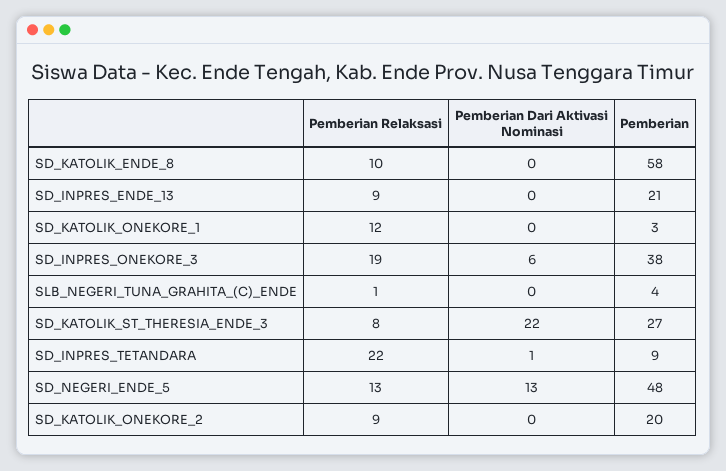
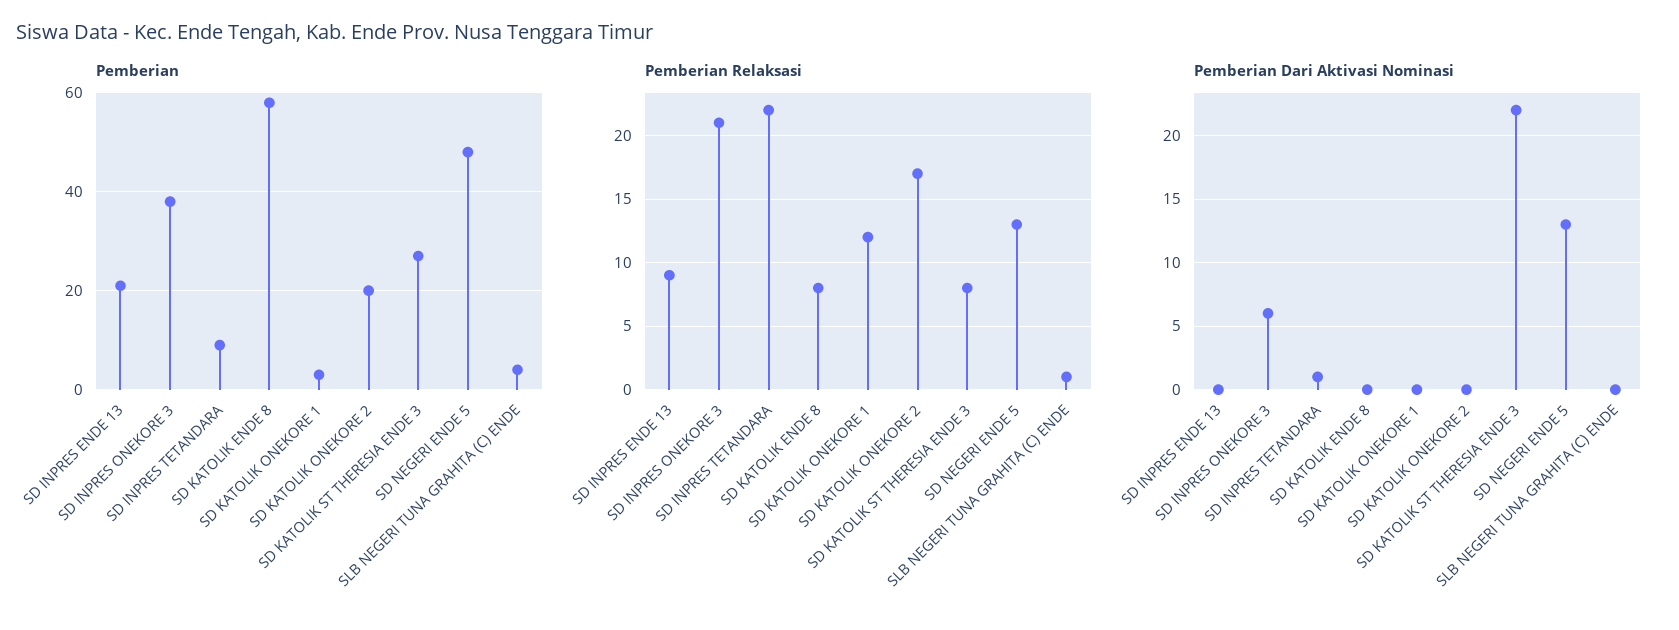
Pemberian Relaksasi, SD_KATOLIK_ENDE_8: 10 -> 8
Pemberian Relaksasi, SD_INPRES_ONEKORE_3: 19 -> 21
Pemberian Relaksasi, SD_KATOLIK_ONEKORE_2: 9 -> 17

